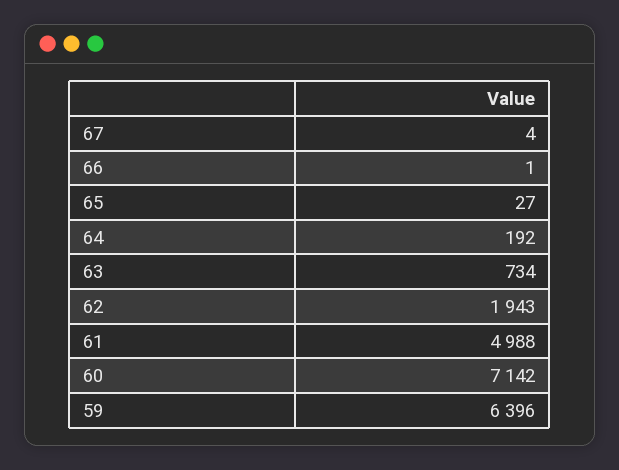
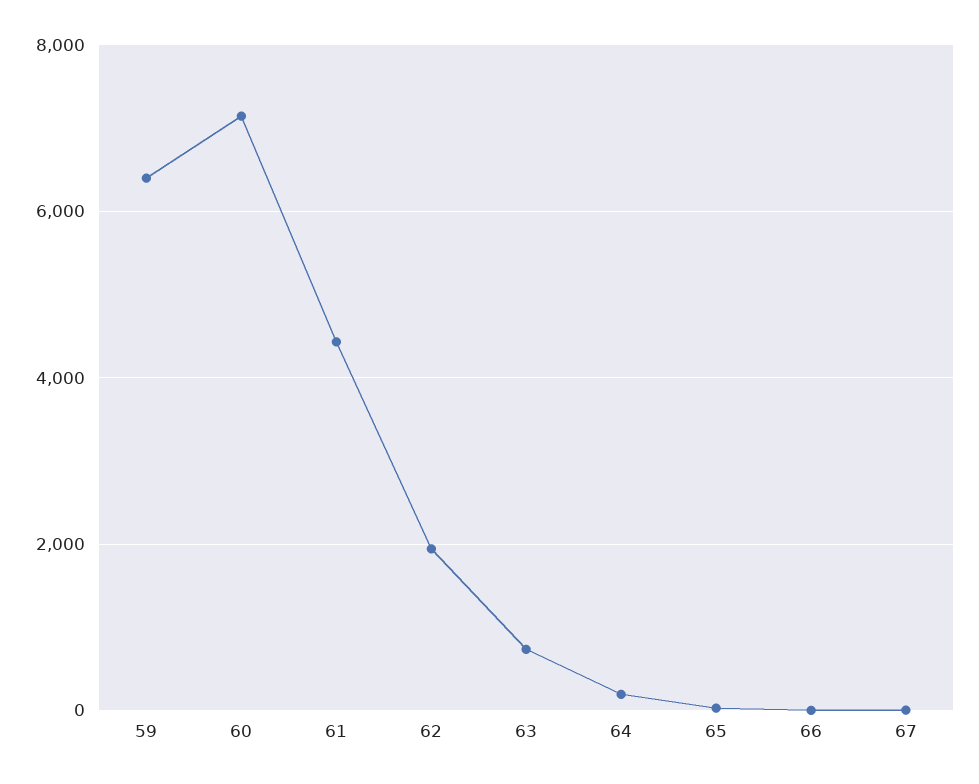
61: 4988 -> 4400

